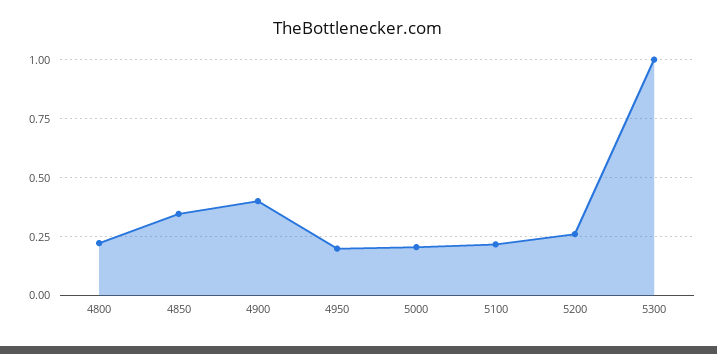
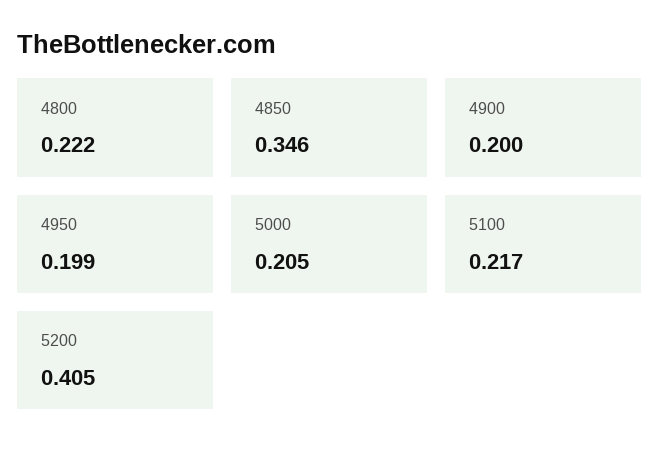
4900: 0.4 -> 0.2
5200: 0.25 -> 0.405
5300: 1 -> none

